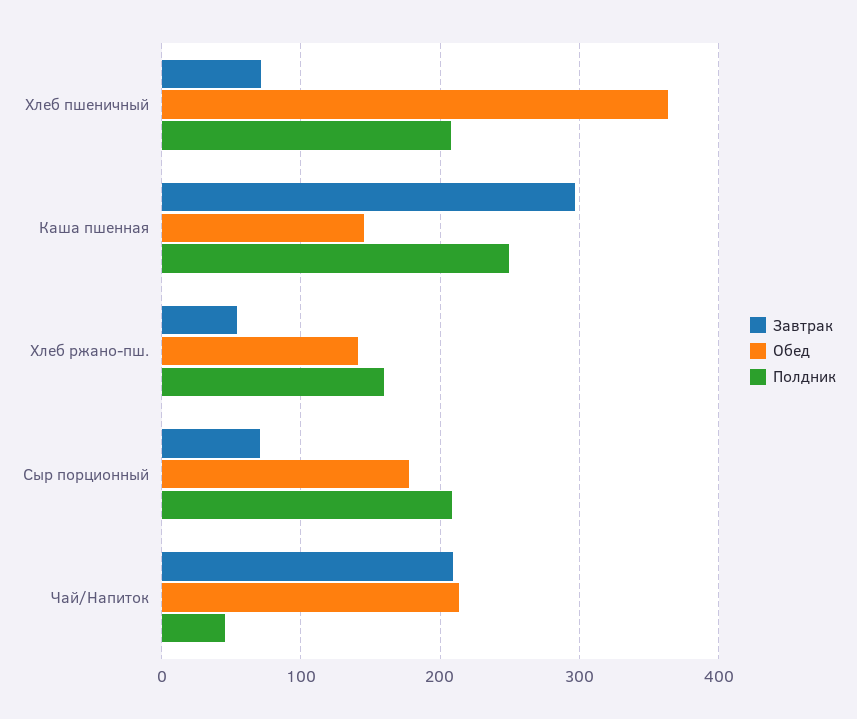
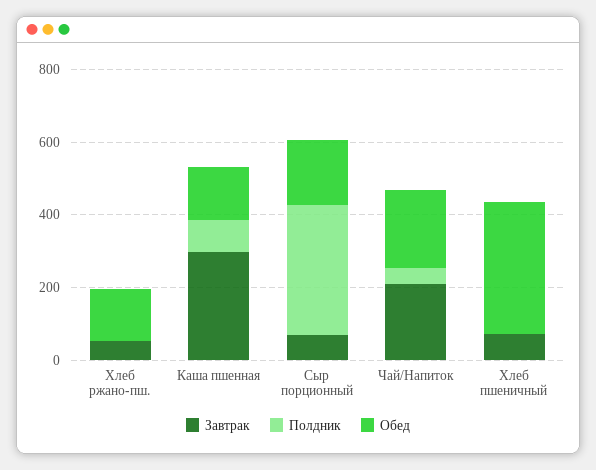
Полдник, Хлеб пшеничный: 210 -> 0
Полдник, Каша пшенная: 250 -> 100
Полдник, Хлеб ржано-пш.: 160 -> 0
Полдник, Сыр порционный: 210 -> 350

